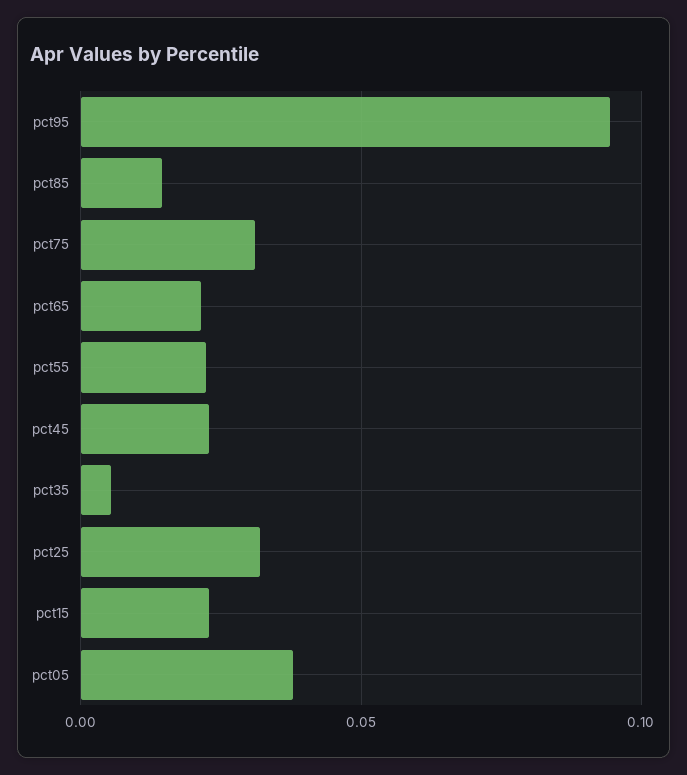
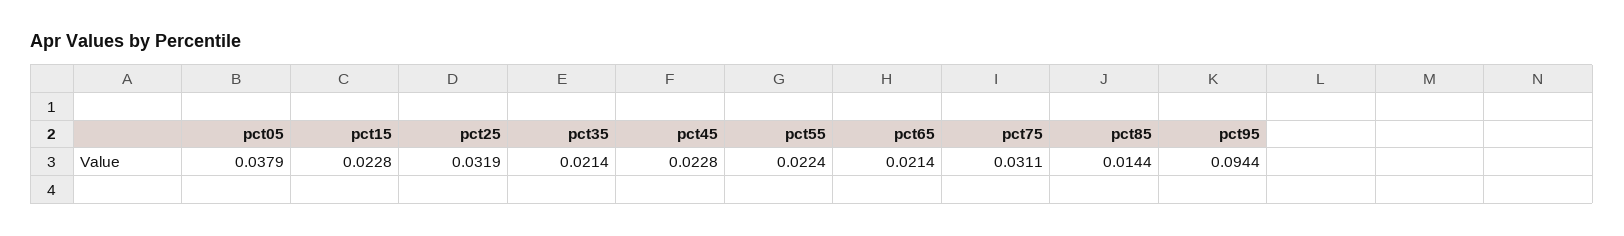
pct35: 0.005 -> 0.0214

